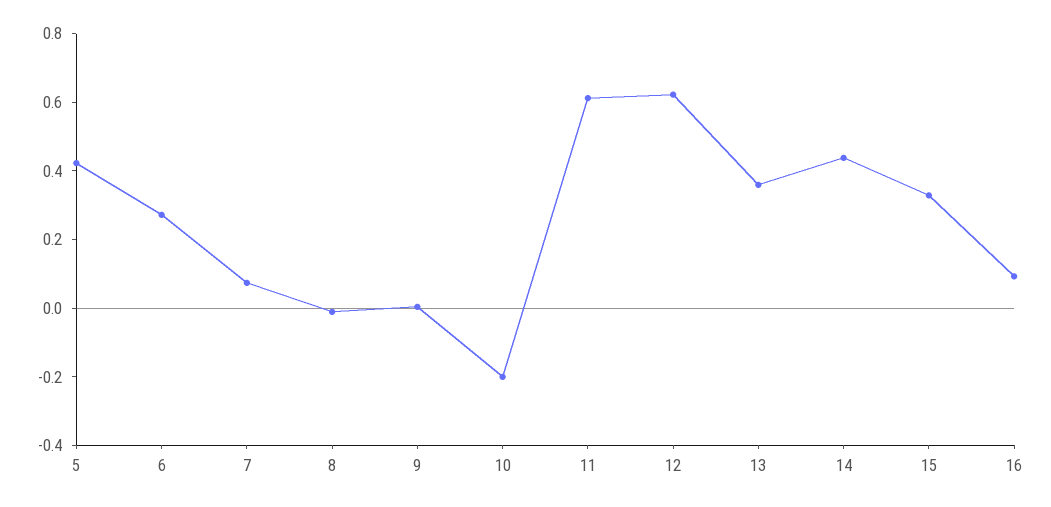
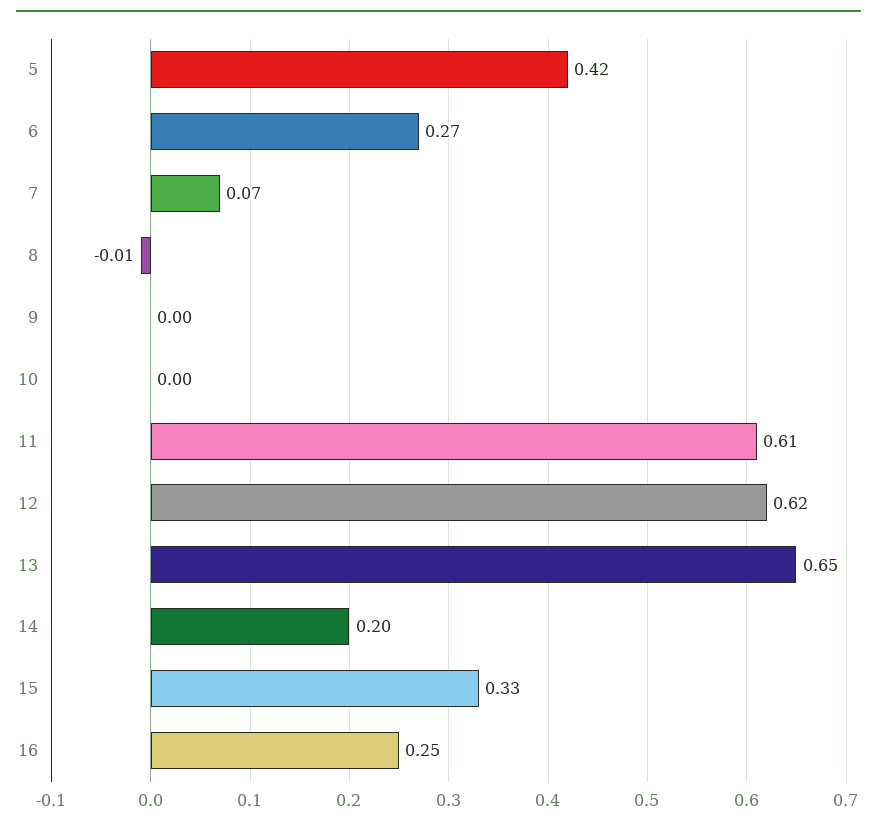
10: -0.2 -> 0
13: 0.35 -> 0.65
14: 0.45 -> 0.2
16: 0.1 -> 0.25

